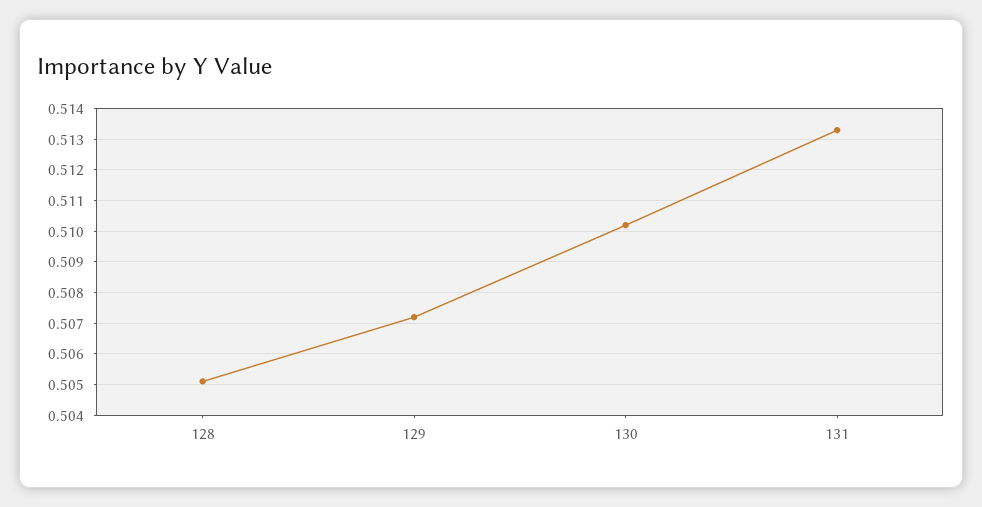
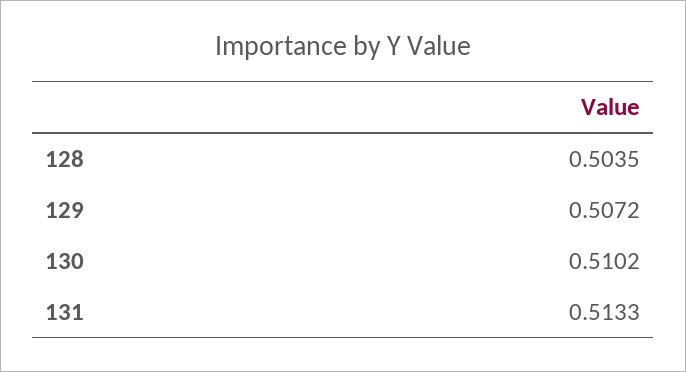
128: 0.505 -> 0.5035

